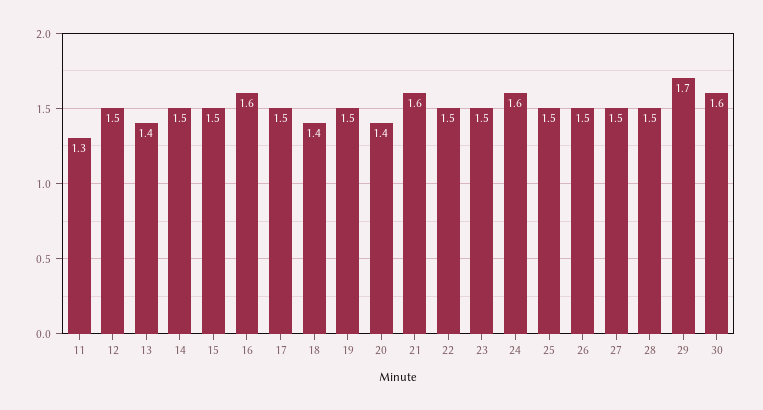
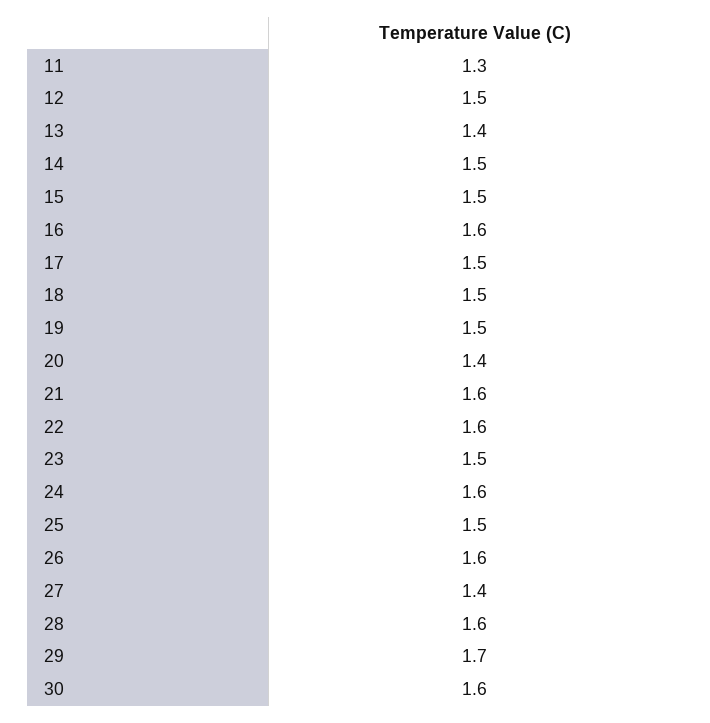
18: 1.4 -> 1.5
22: 1.5 -> 1.6
26: 1.5 -> 1.6
27: 1.5 -> 1.4
28: 1.5 -> 1.6

